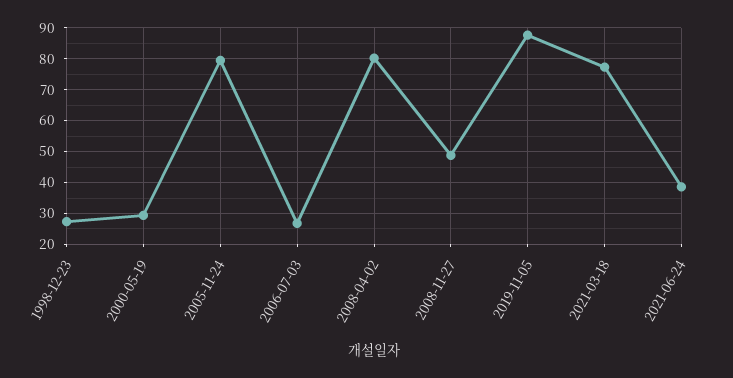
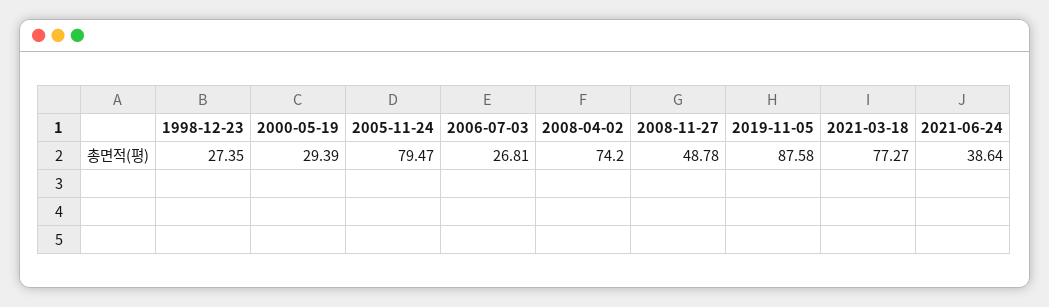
2008-04-02: 80 -> 74.2

